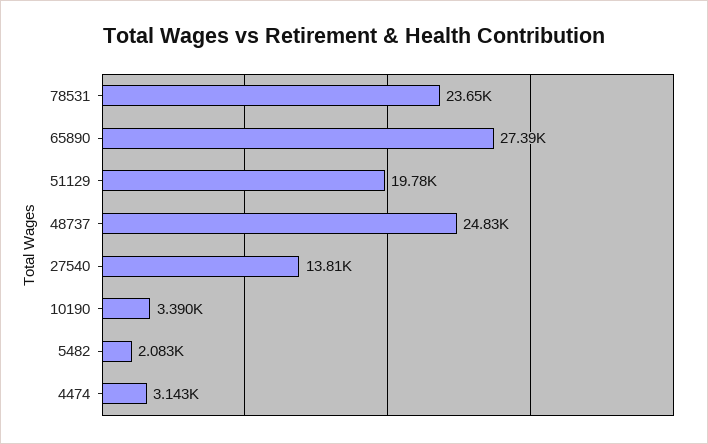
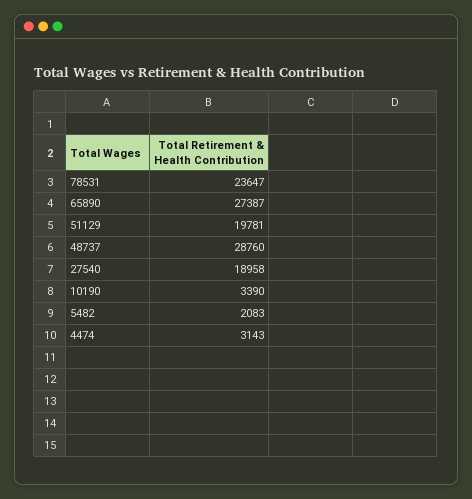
48737: 24830 -> 28760
27540: 13810 -> 18958

